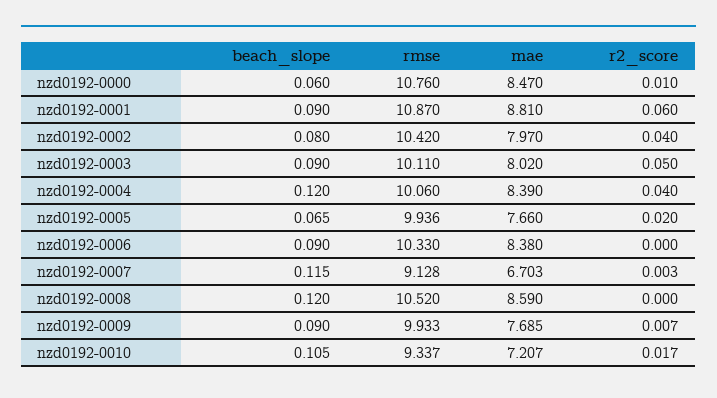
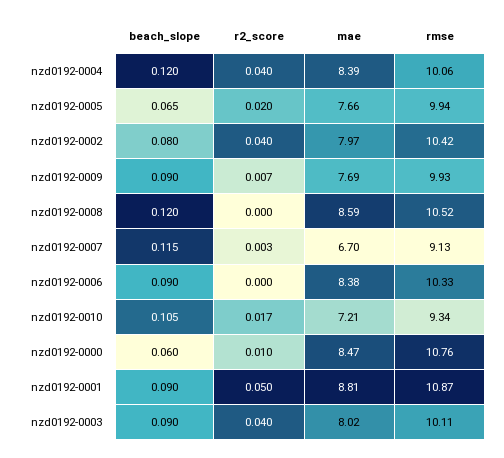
r2_score, nzd0192-0001: 0.06 -> 0.05
r2_score, nzd0192-0003: 0.05 -> 0.04

